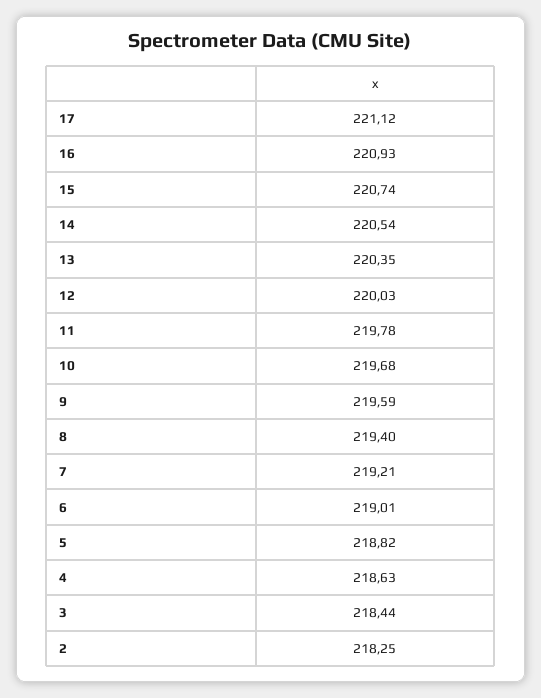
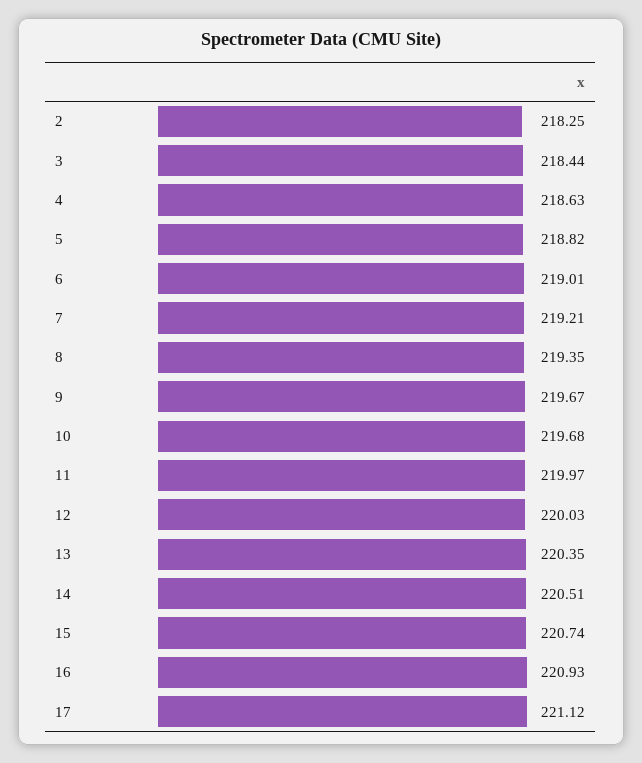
14: 220.54 -> 220.51
11: 219.78 -> 219.97
9: 219.59 -> 219.67
8: 219.4 -> 219.35

